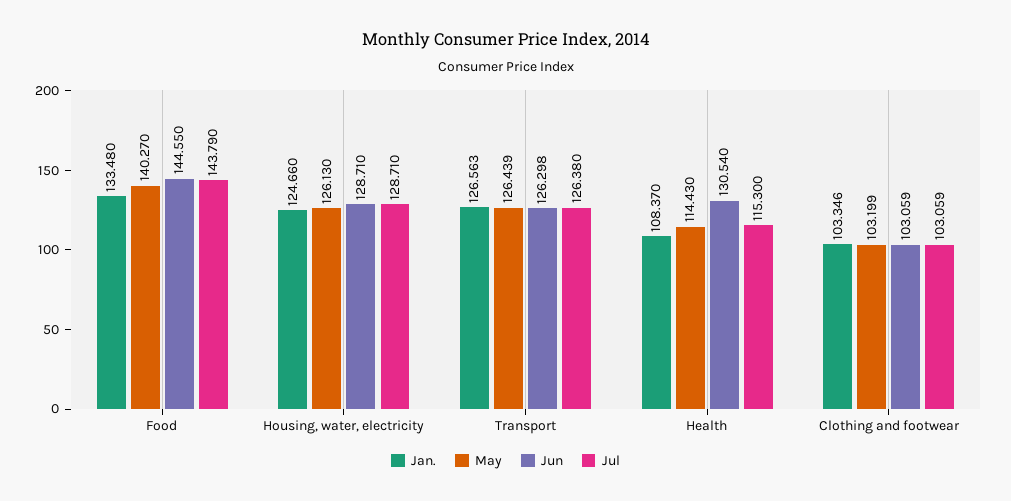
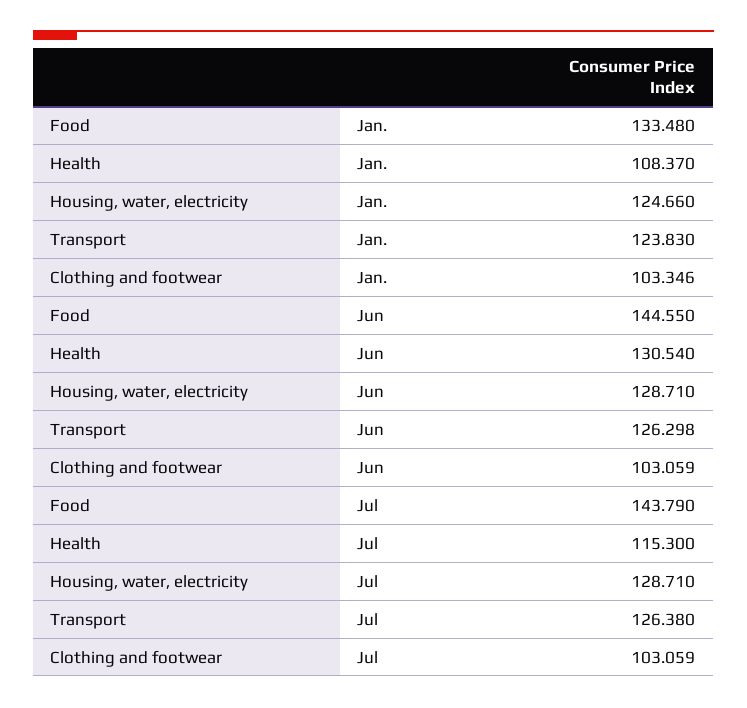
May, Food: 140.27 -> none
May, Housing, water, electricity: 126.13 -> none
Jan., Transport: 126.563 -> 123.83
May, Transport: 126.439 -> none
May, Health: 114.43 -> none
May, Clothing and footwear: 103.199 -> none

